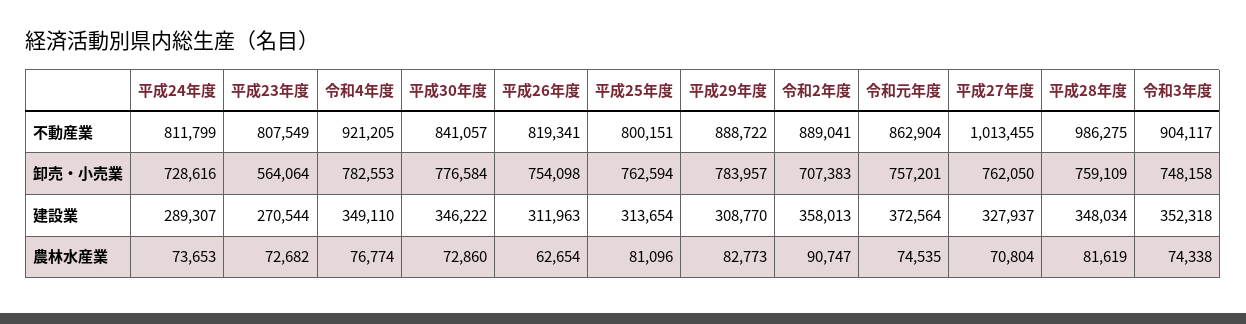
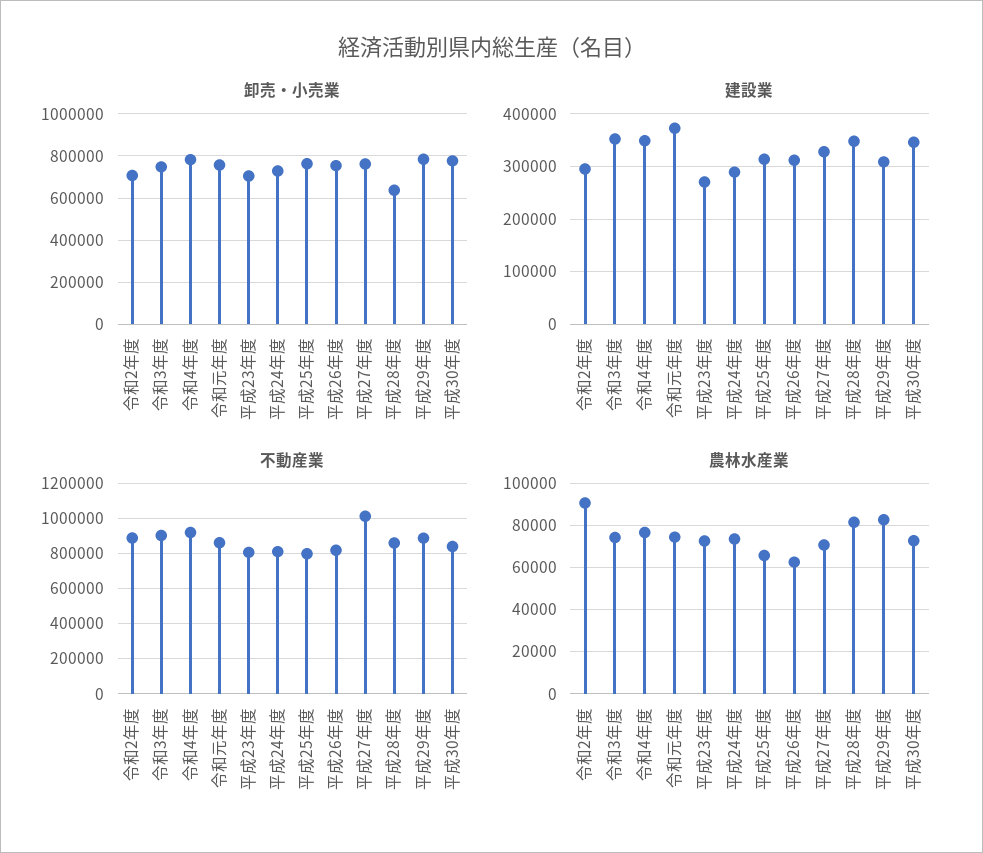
不動産業, 平成28年度: 986275 -> 850000
卸売・小売業, 平成23年度: 564064 -> 700000
卸売・小売業, 平成28年度: 759109 -> 650000
建設業, 令和2年度: 358013 -> 300000
農林水産業, 平成25年度: 81096 -> 65000

